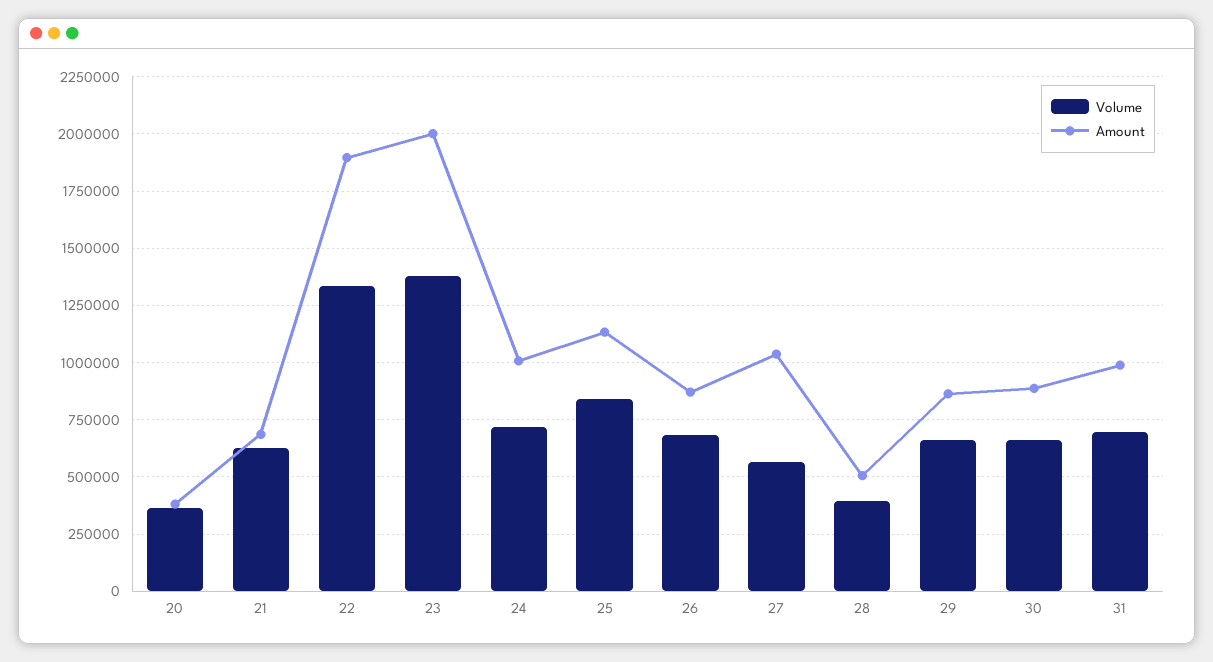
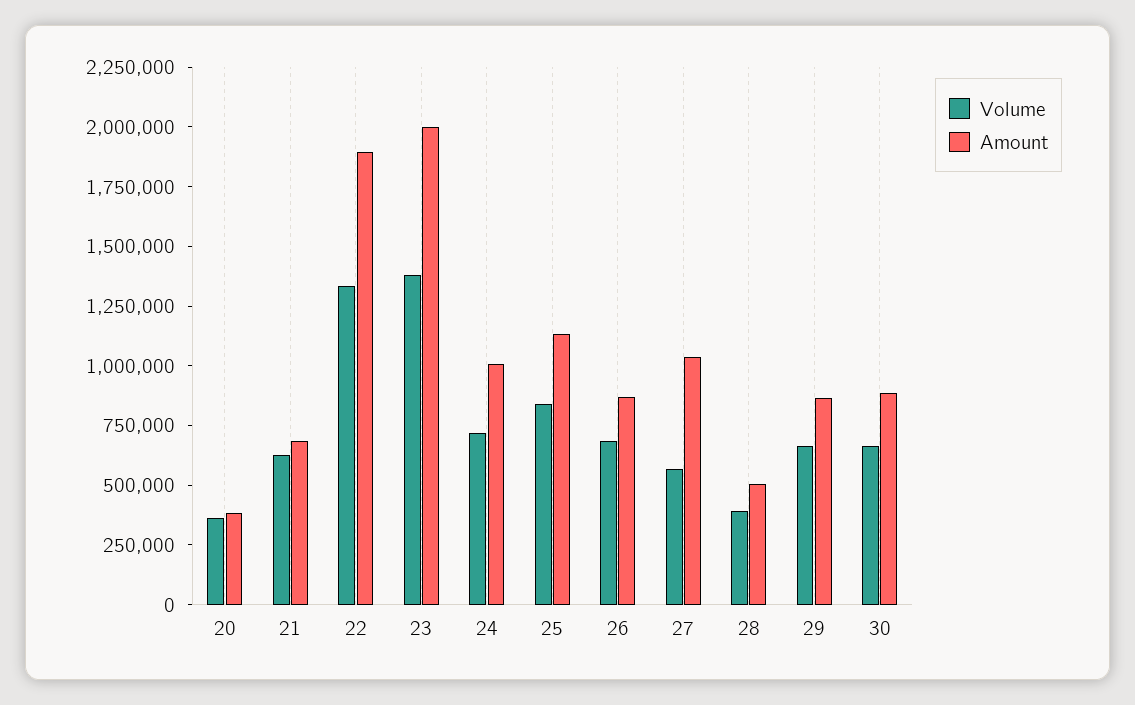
Volume, 31: 700000 -> none
Amount, 31: 1000000 -> none

